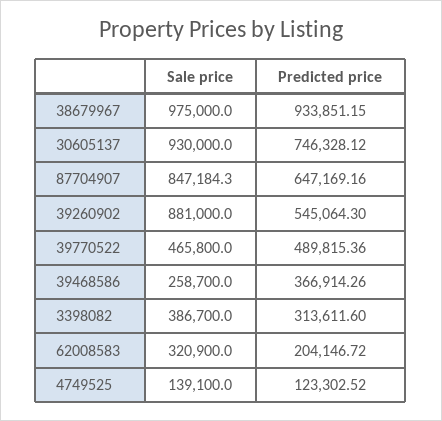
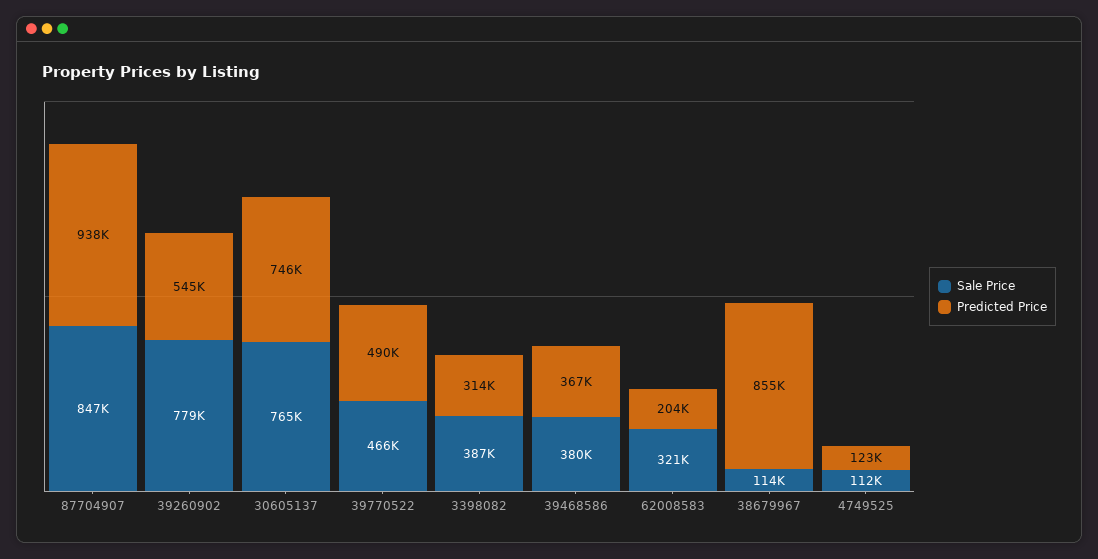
Sale price, 38679967: 975000 -> 114000
Predicted price, 38679967: 933851.15 -> 855000
Sale price, 30605137: 930000 -> 765000
Predicted price, 87704907: 647169.16 -> 938000
Sale price, 39260902: 881000 -> 779000
Sale price, 39468586: 258700 -> 380000
Sale price, 4749525: 139100 -> 112000

